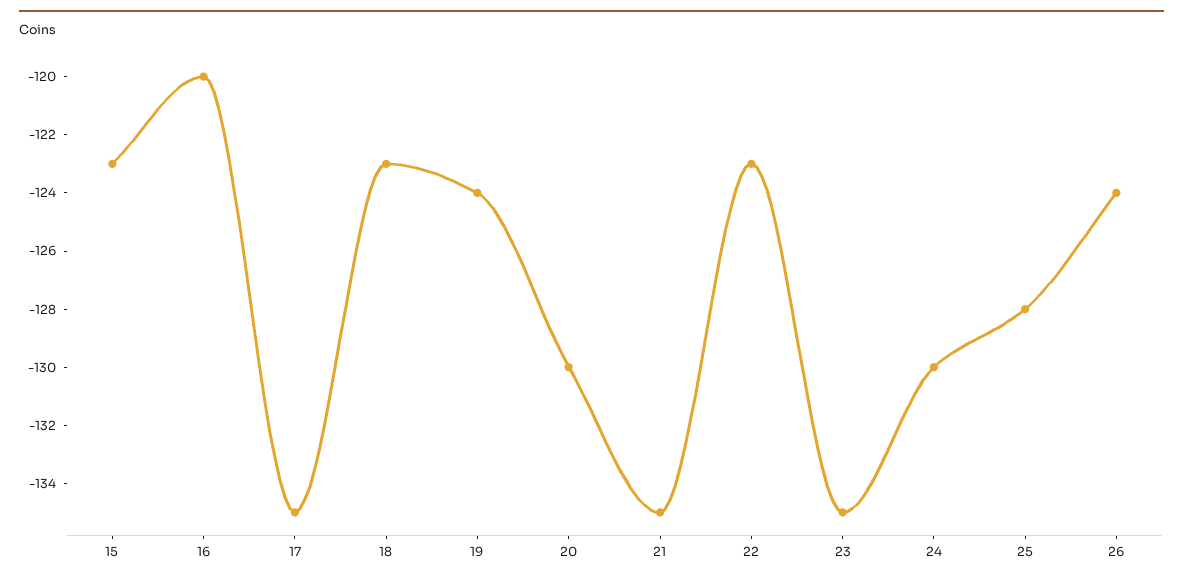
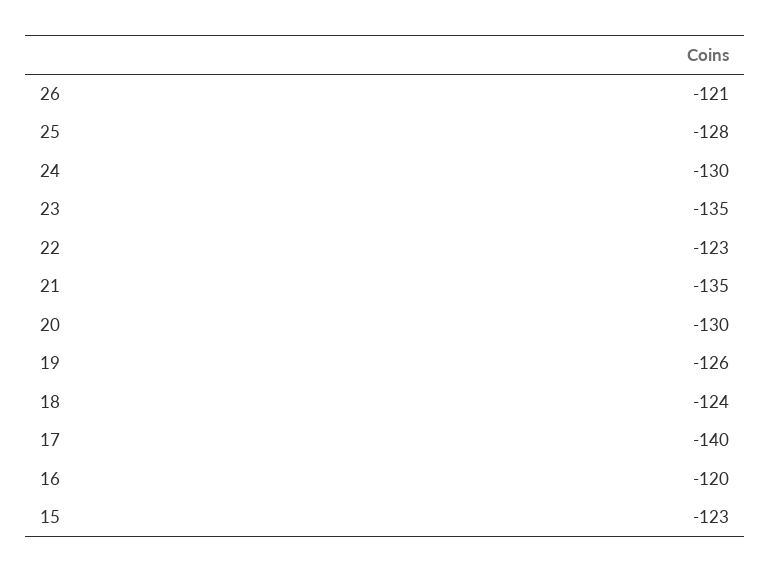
17: -135 -> -140
18: -123 -> -124
19: -124 -> -126
26: -124 -> -121

